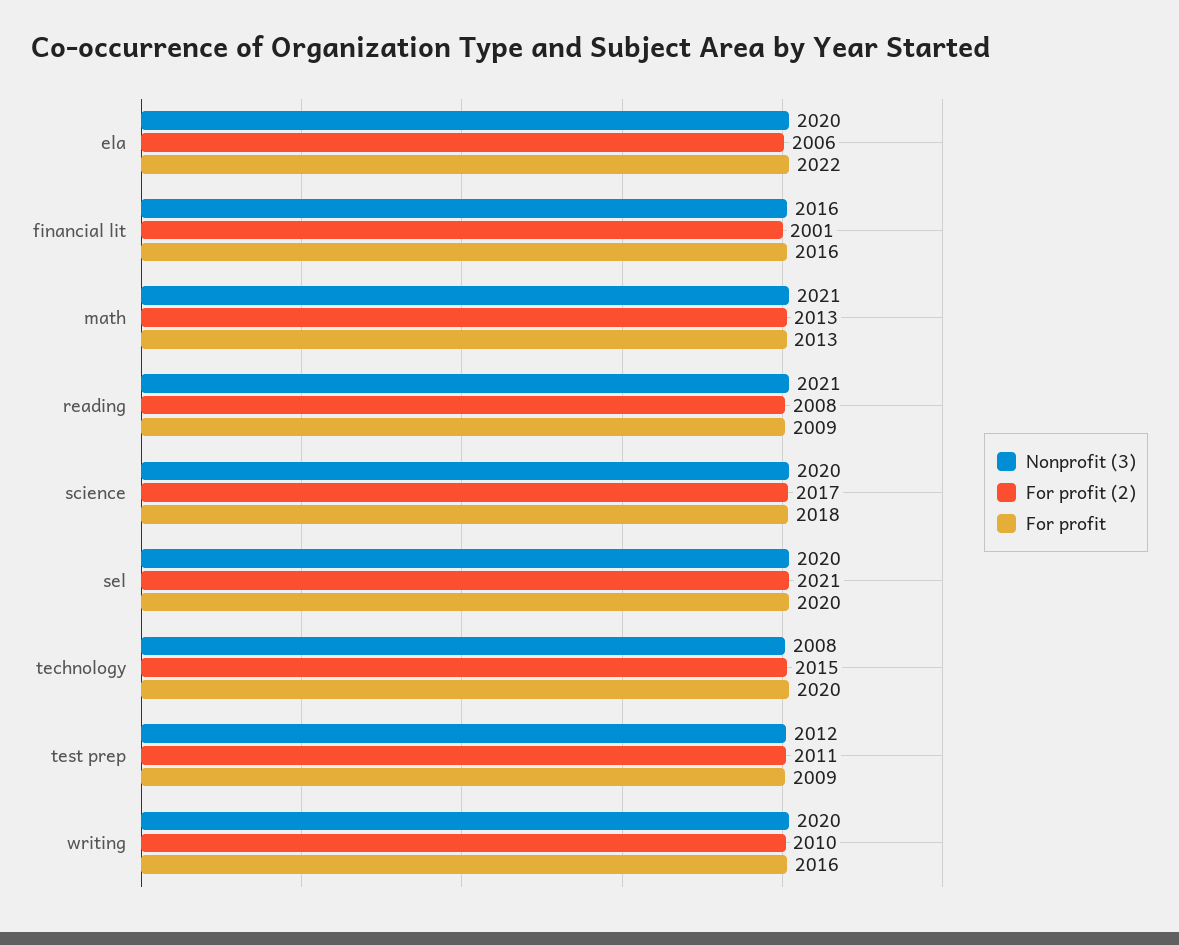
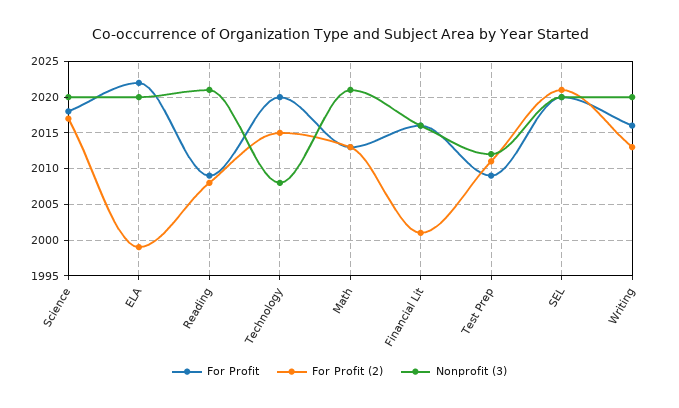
For profit (2), ela: 2006 -> 1999
For profit (2), writing: 2010 -> 2013

